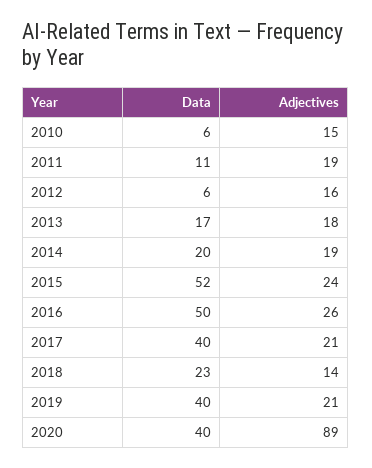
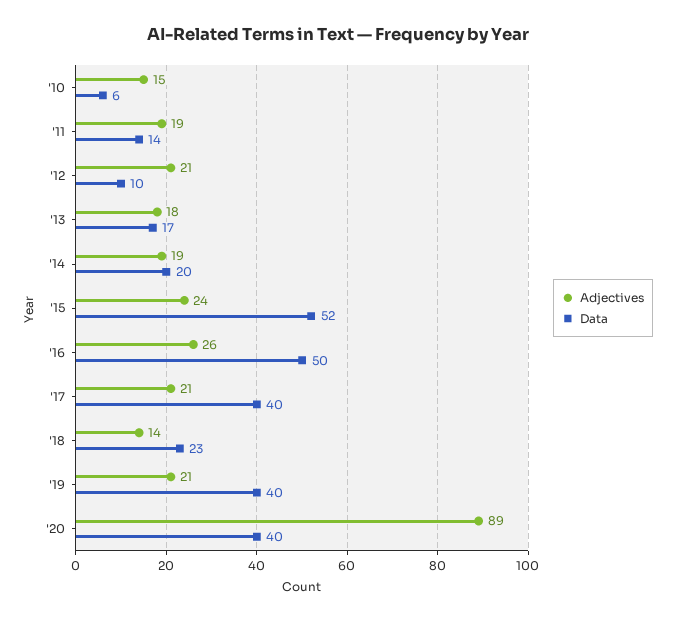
Data, 2011: 11 -> 14
Data, 2012: 6 -> 10
Adjectives, 2012: 16 -> 21

